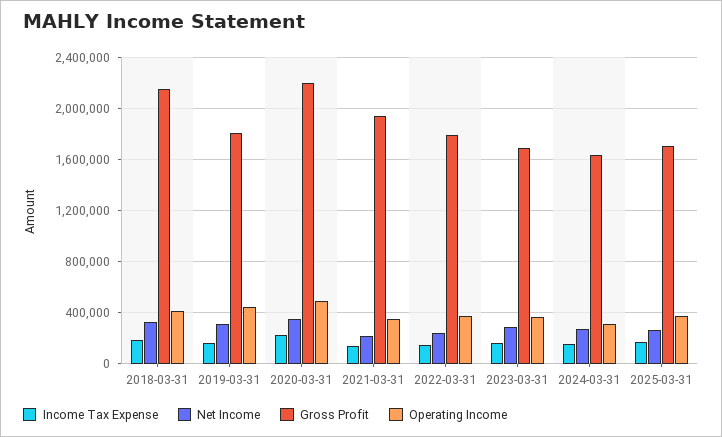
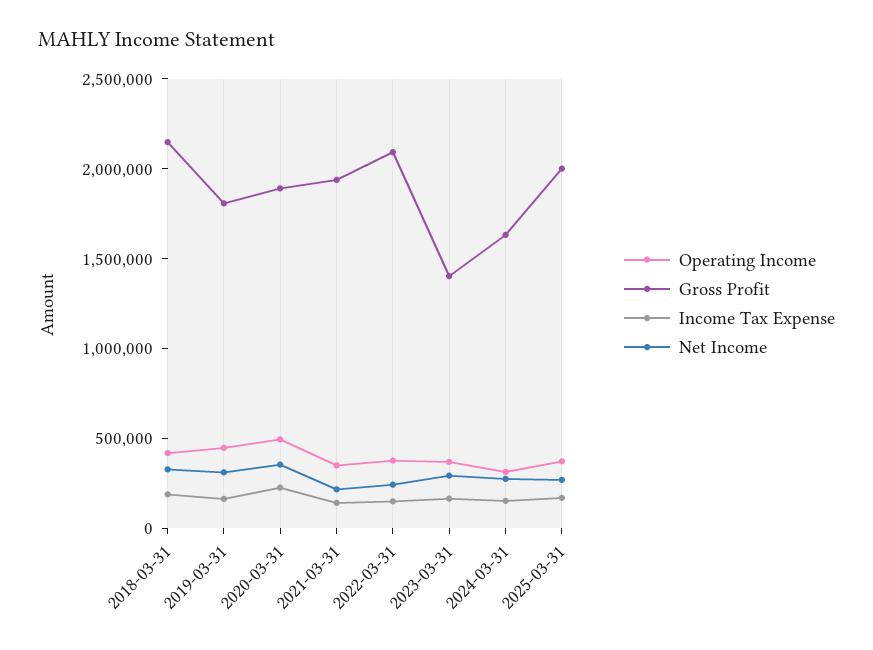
Gross Profit, 2020-03-31: 2200000 -> 1900000
Gross Profit, 2022-03-31: 1800000 -> 2100000
Gross Profit, 2023-03-31: 1700000 -> 1400000
Gross Profit, 2025-03-31: 1700000 -> 2000000

